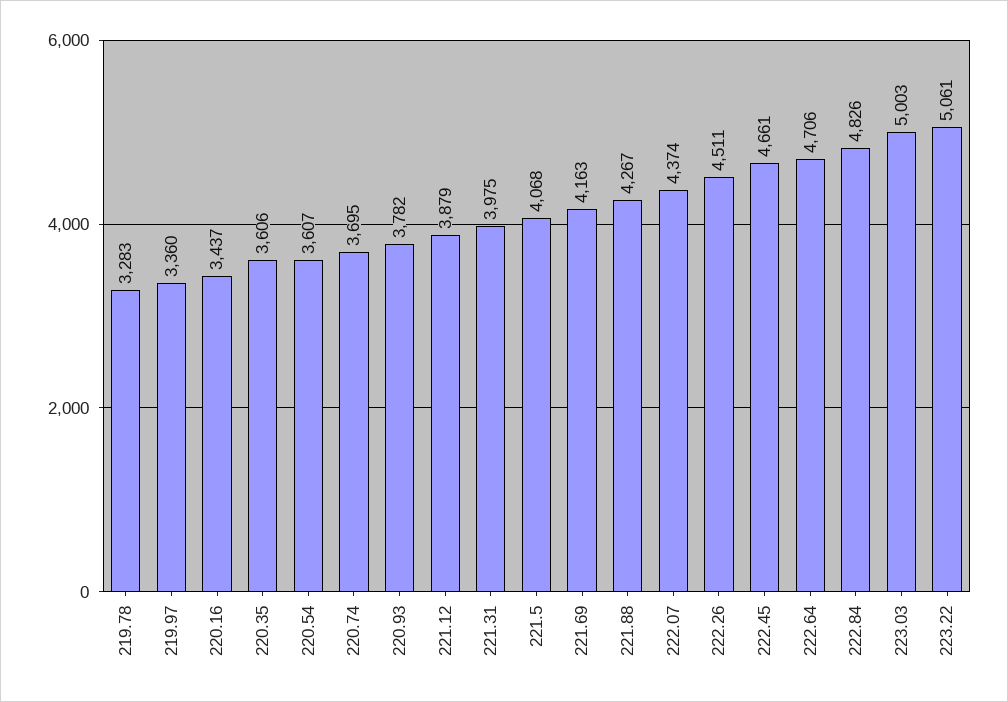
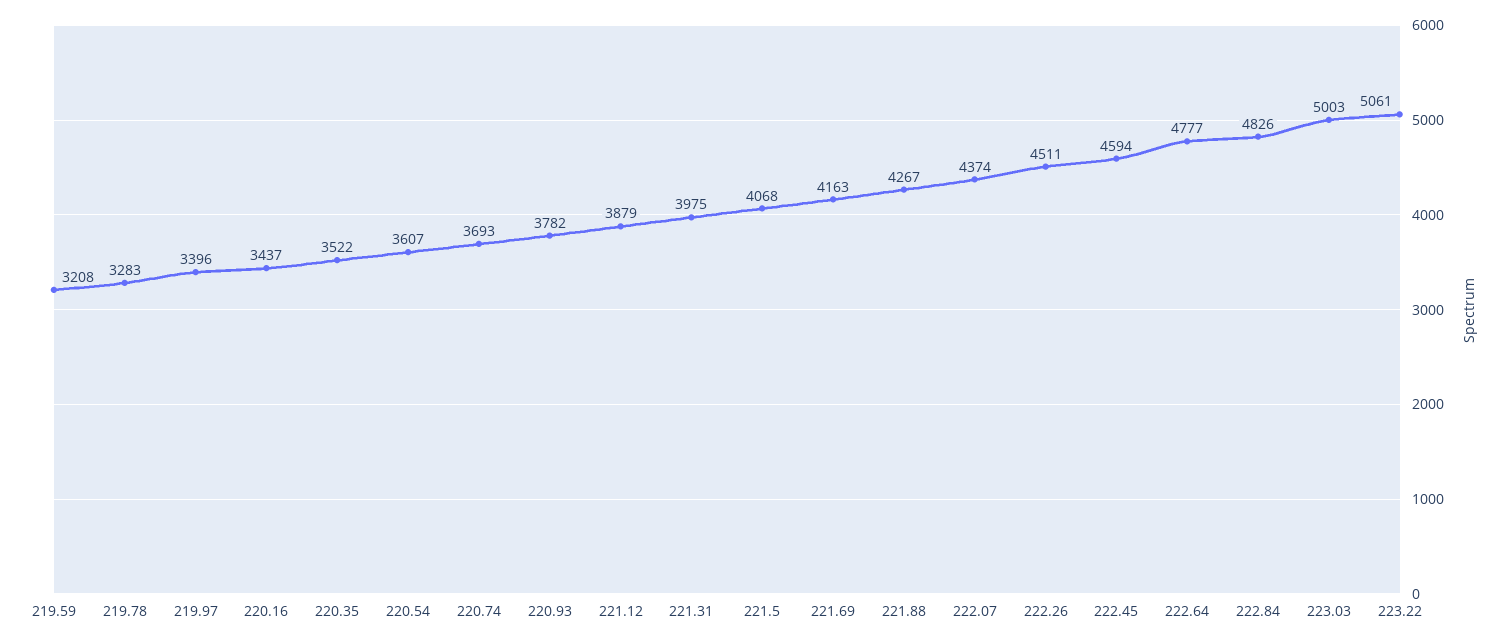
219.97: 3360 -> 3396
220.35: 3606 -> 3522
220.74: 3695 -> 3693
222.45: 4661 -> 4594
222.64: 4706 -> 4777
219.59: none -> 3208

